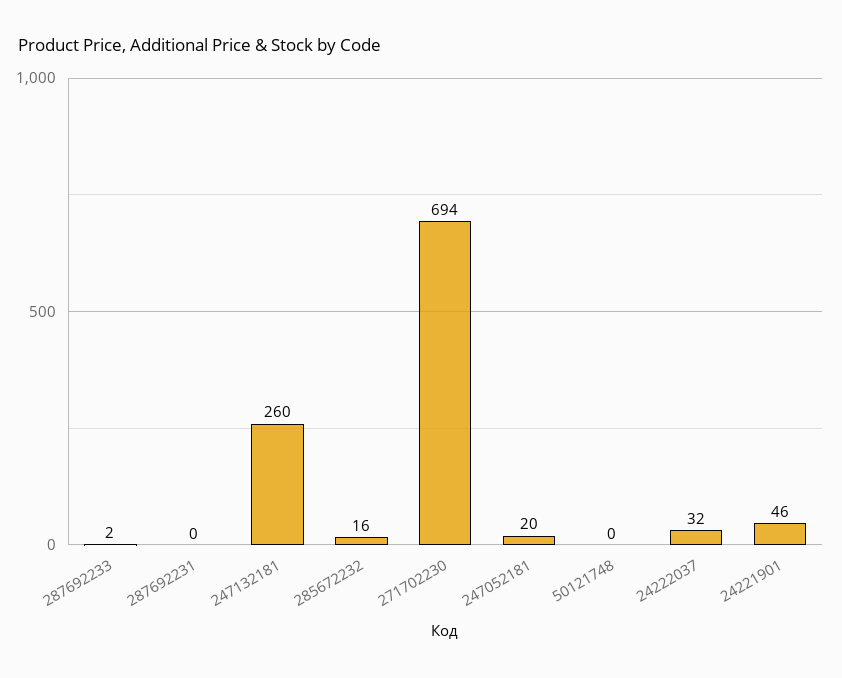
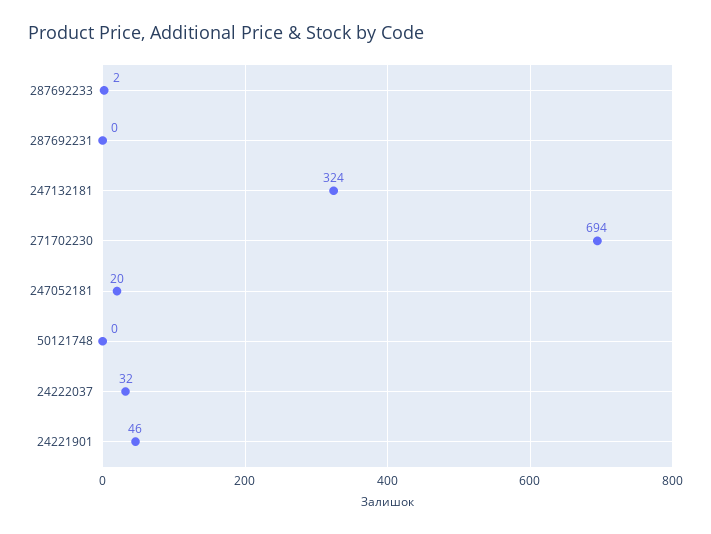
247132181: 260 -> 324
285672232: 16 -> none

